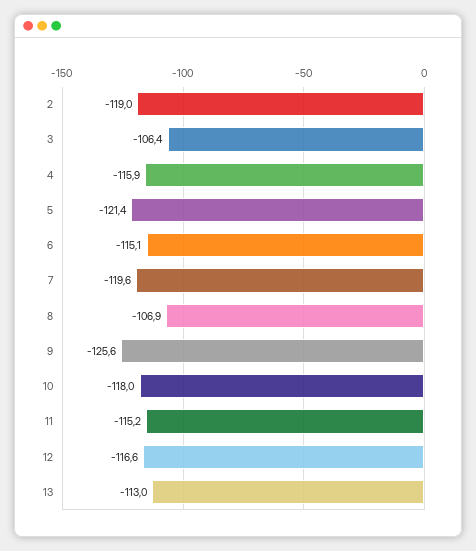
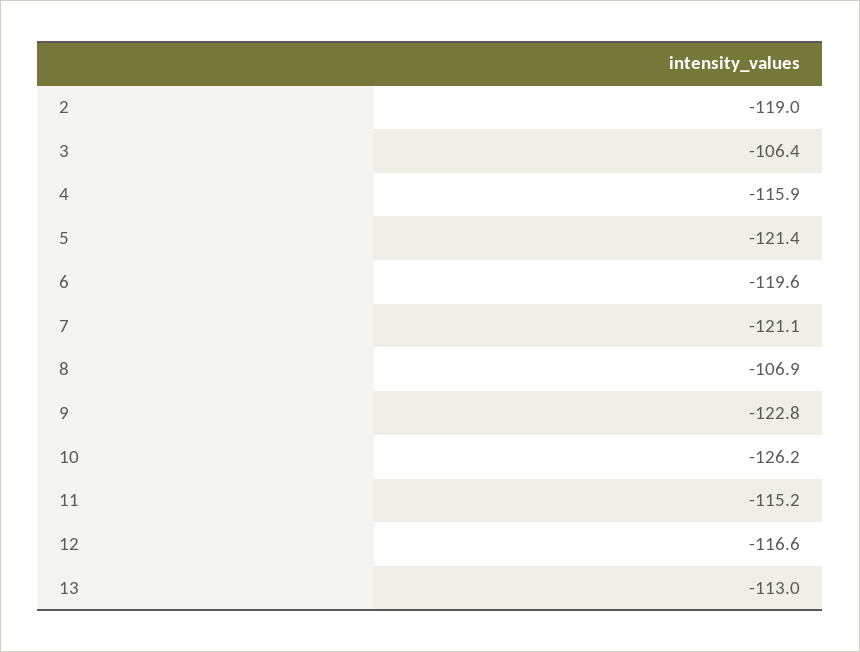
6: -115.1 -> -119.6
7: -119.6 -> -121.1
9: -125.6 -> -122.8
10: -118 -> -126.2

